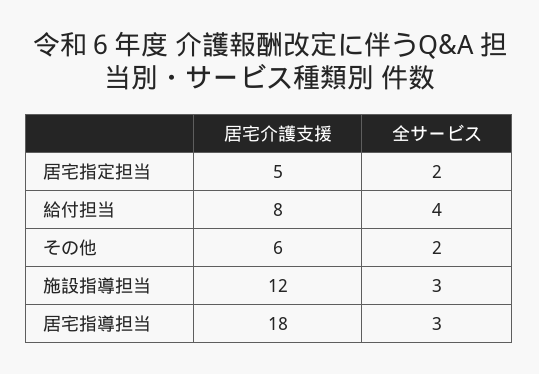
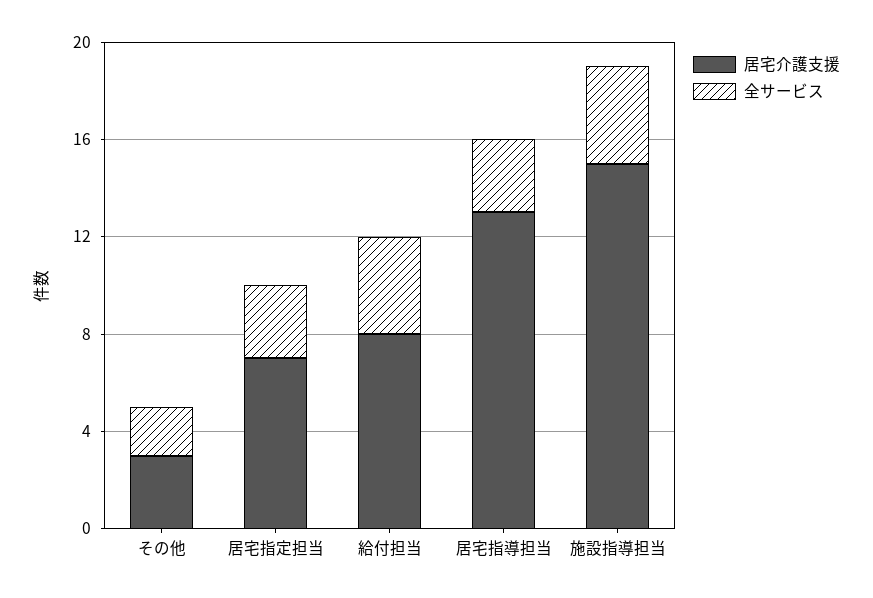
居宅介護支援, 居宅指定担当: 5 -> 7
全サービス, 居宅指定担当: 2 -> 3
居宅介護支援, その他: 6 -> 3
居宅介護支援, 施設指導担当: 12 -> 15
全サービス, 施設指導担当: 3 -> 4
居宅介護支援, 居宅指導担当: 18 -> 13

